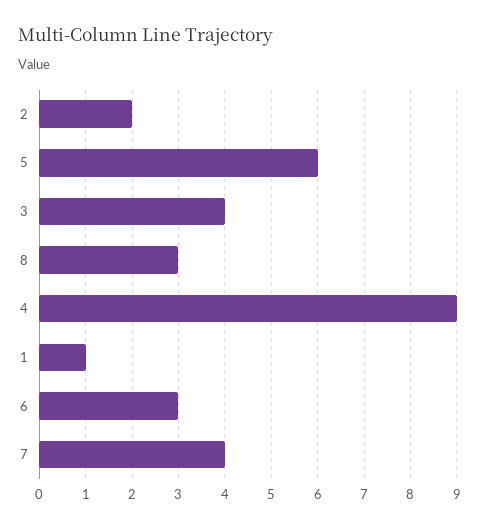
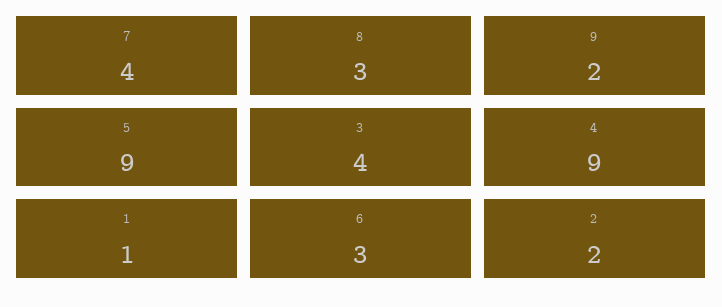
5: 6 -> 9
9: none -> 2

